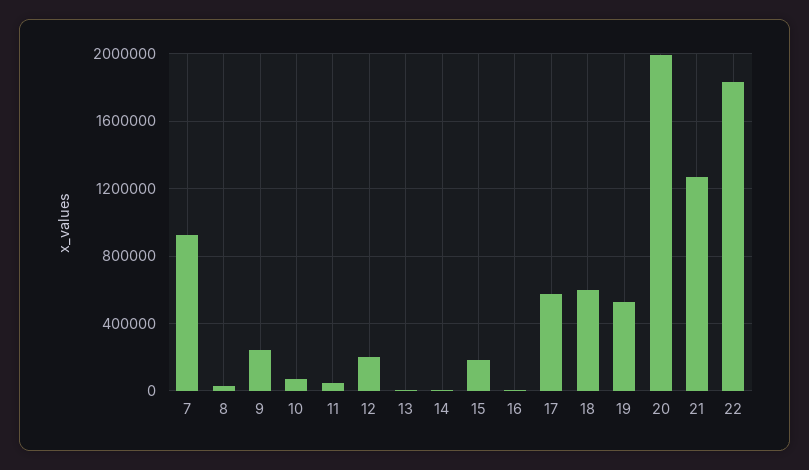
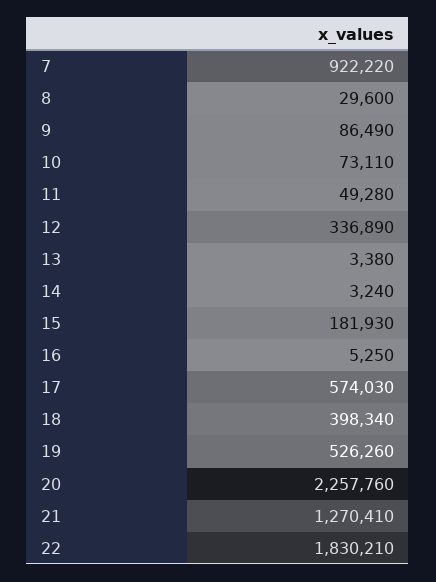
9: 250000 -> 86490
12: 200000 -> 336890
18: 600000 -> 398340
20: 2000000 -> 2257760

